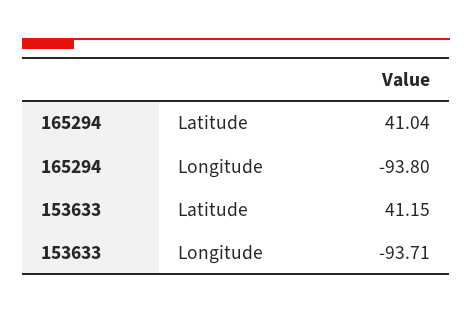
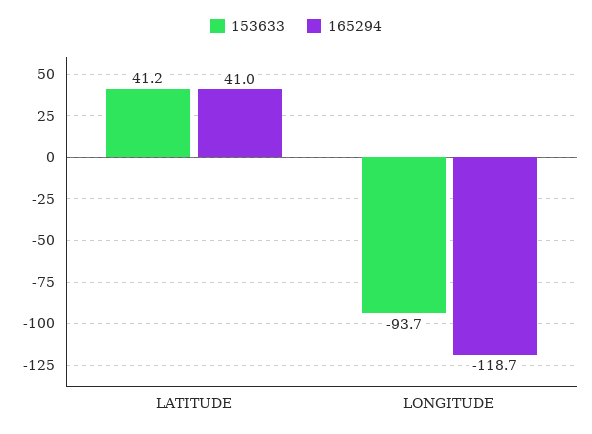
165294, Longitude: -93.8 -> -118.7

